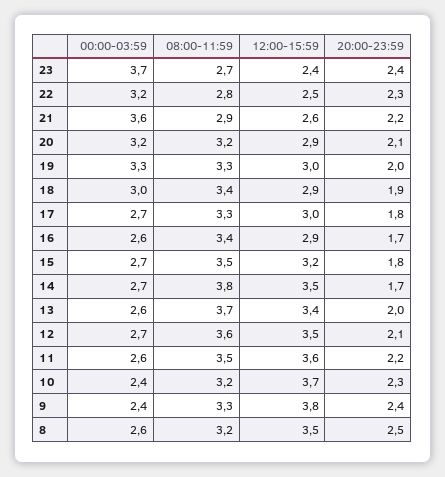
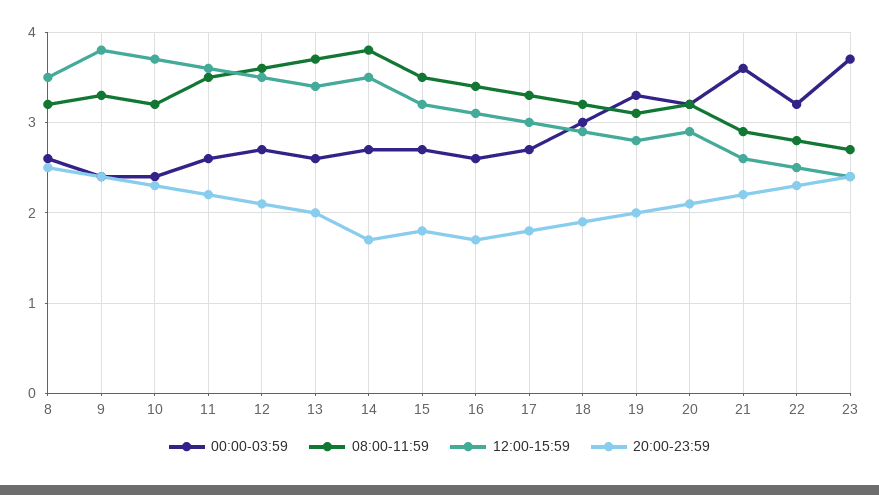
08:00-11:59, 19: 3.3 -> 3.1
12:00-15:59, 19: 3 -> 2.8
08:00-11:59, 18: 3.4 -> 3.2
12:00-15:59, 16: 2.9 -> 3.1

